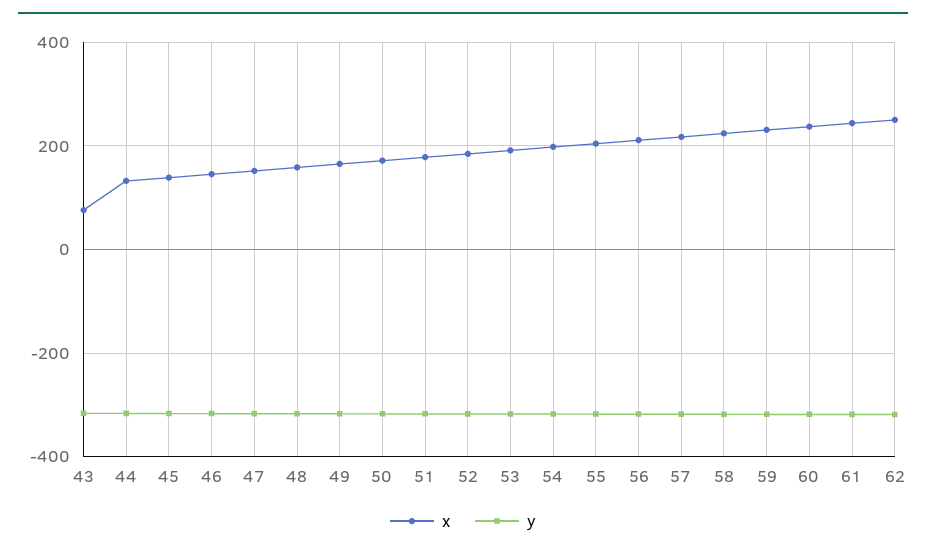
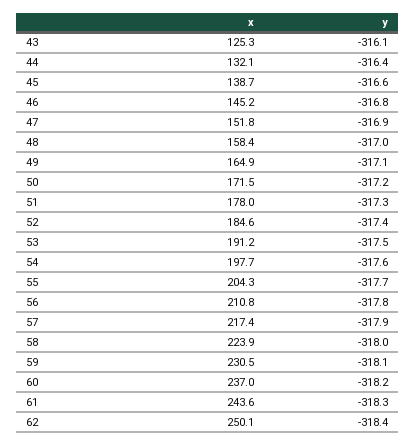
x, 43: 80 -> 125.3

